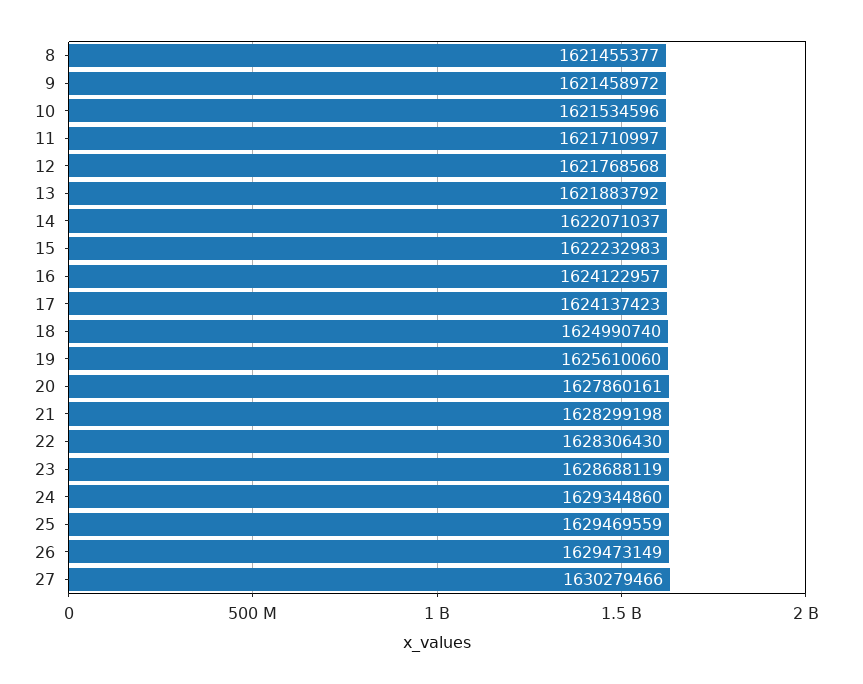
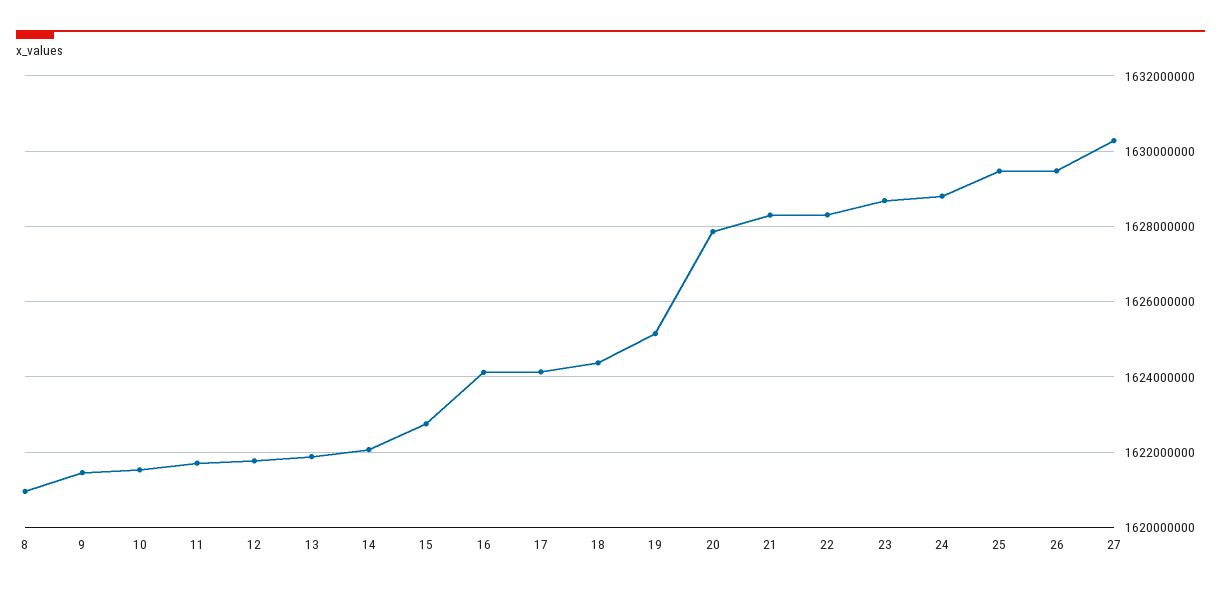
8: 1621455377 -> 1621000000
15: 1622232983 -> 1622800000
18: 1624990740 -> 1624400000
19: 1625610060 -> 1625200000
24: 1629344860 -> 1628800000

